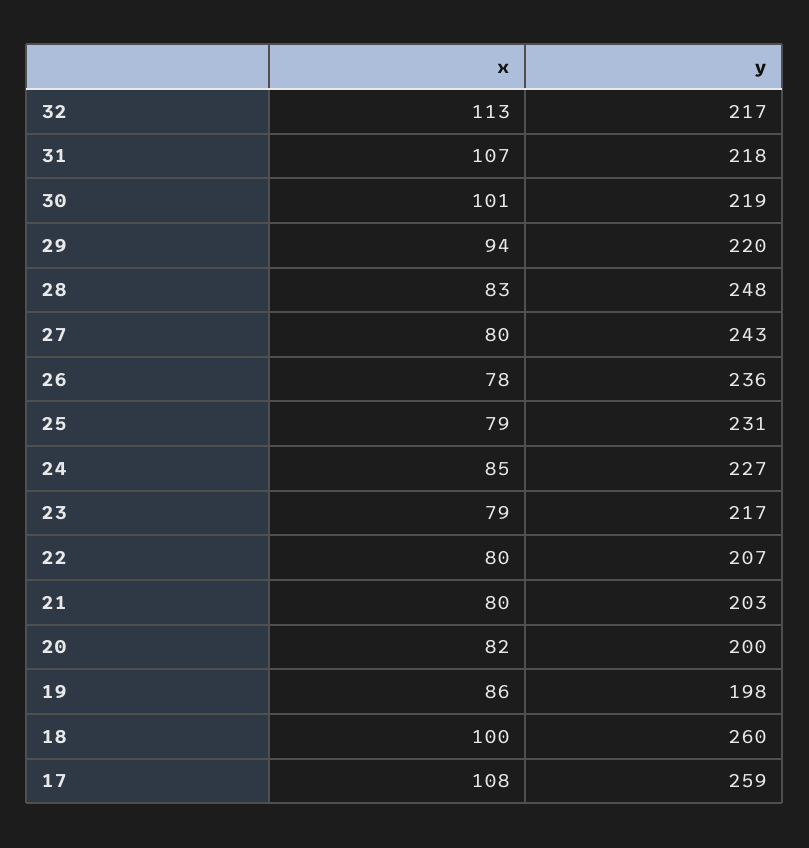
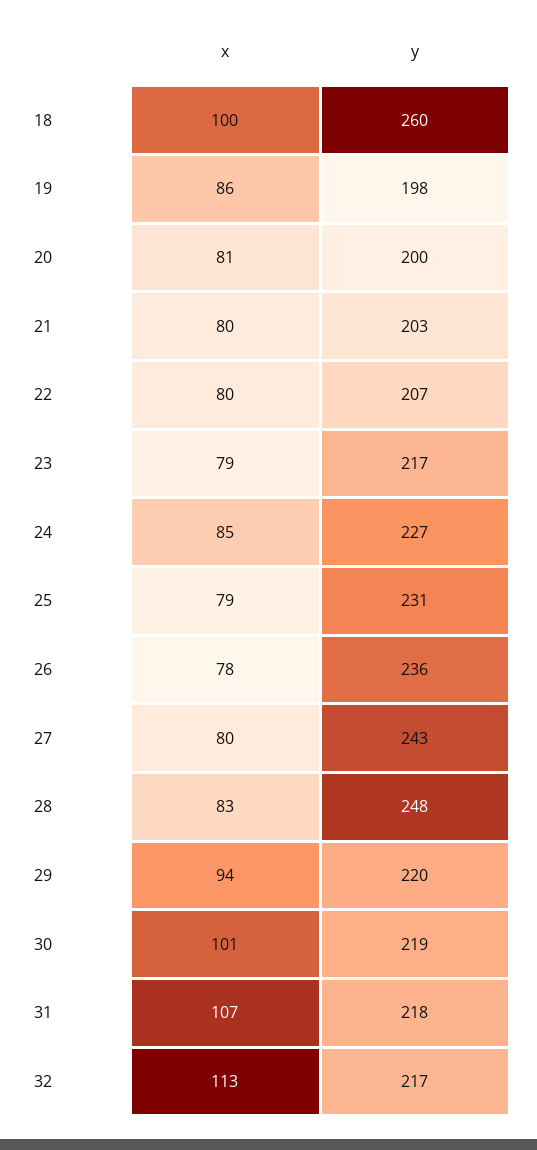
x, 20: 82 -> 81
x, 17: 108 -> none
y, 17: 259 -> none

